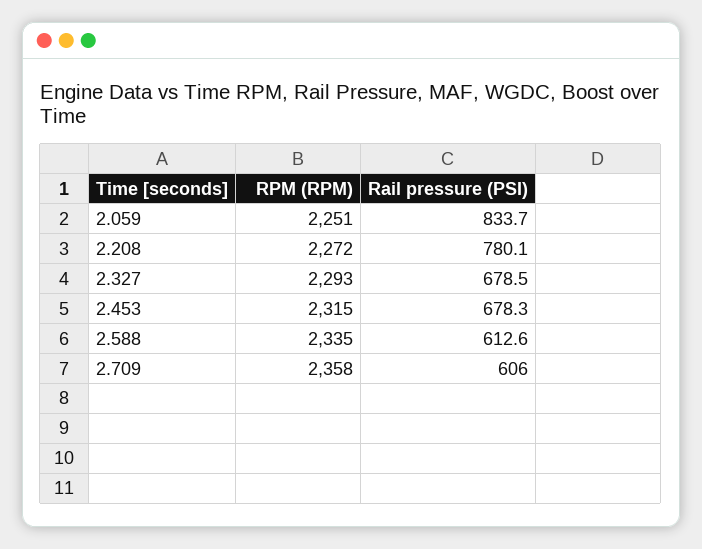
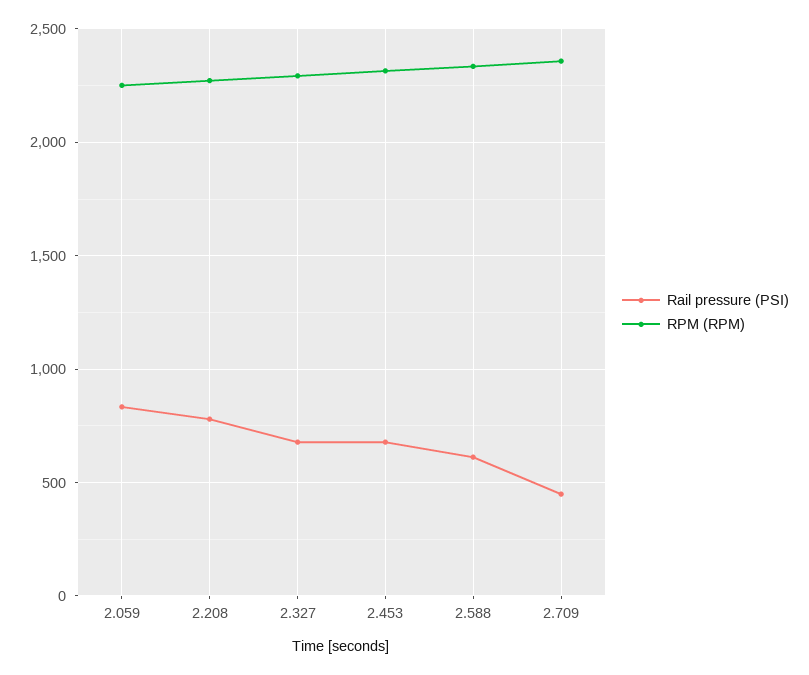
Rail pressure (PSI), 2.709: 606 -> 450

